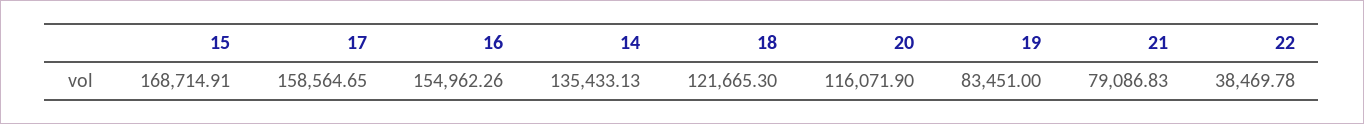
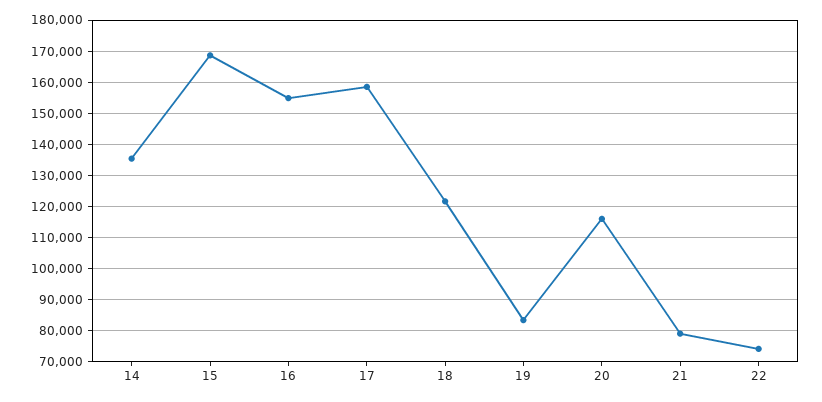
22: 38469.78 -> 74000

